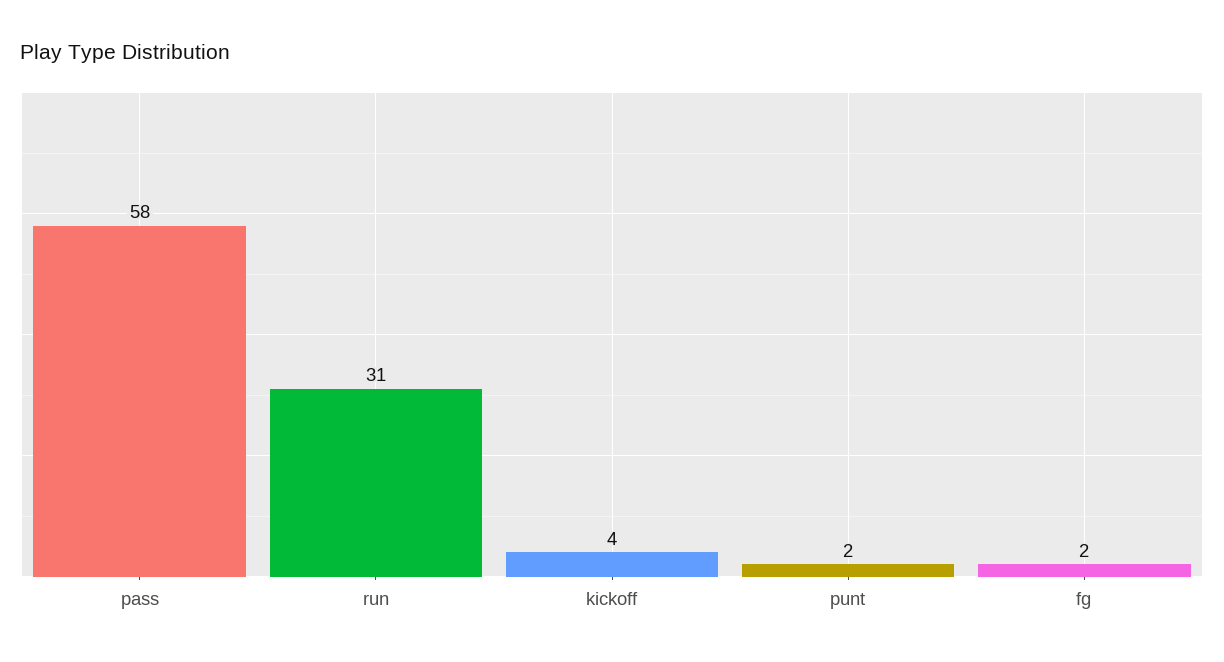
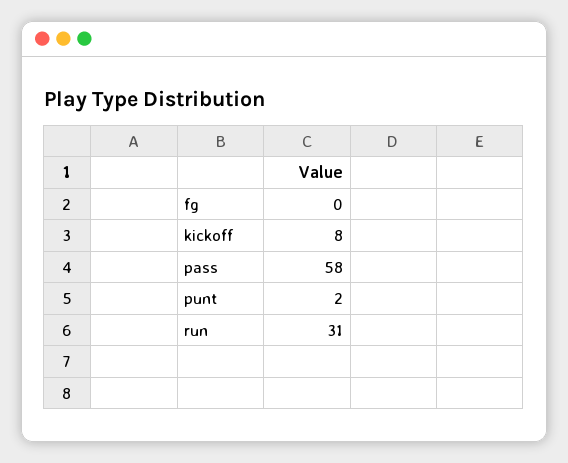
kickoff: 4 -> 8
fg: 2 -> 0

